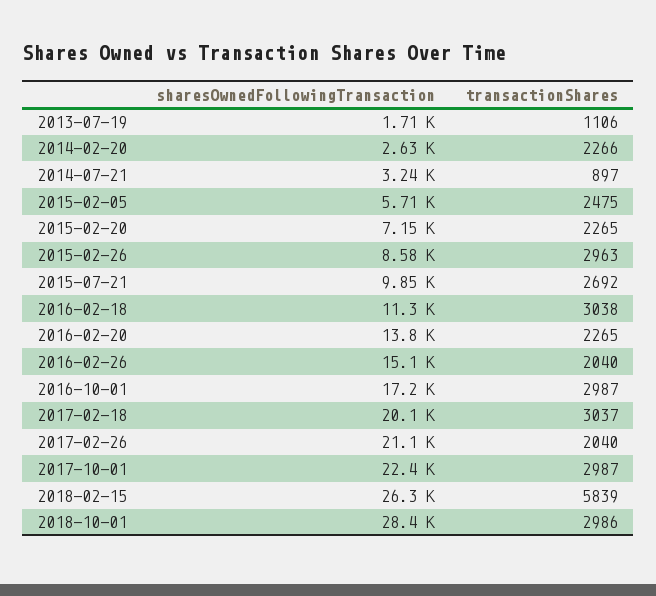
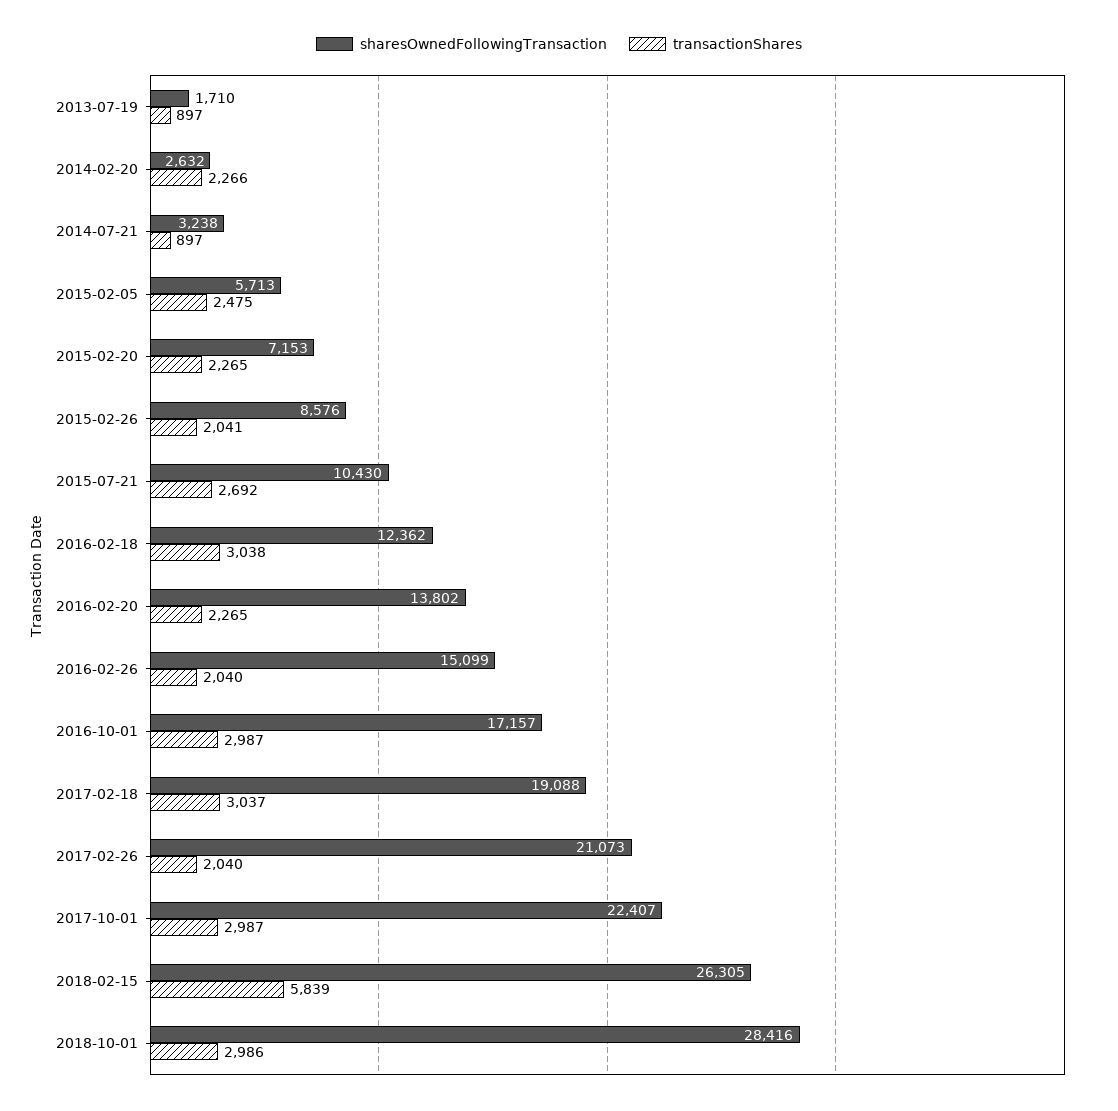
transactionShares, 2013-07-19: 1106 -> 897
transactionShares, 2015-02-26: 2963 -> 2041
sharesOwnedFollowingTransaction, 2015-07-21: 9850 -> 10430
sharesOwnedFollowingTransaction, 2016-02-18: 11300 -> 12362
sharesOwnedFollowingTransaction, 2017-02-18: 20100 -> 19088

